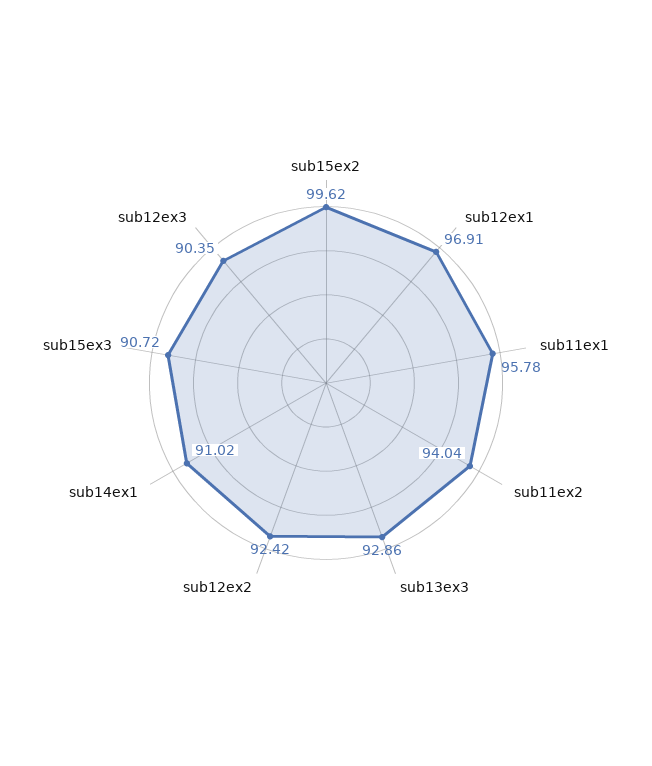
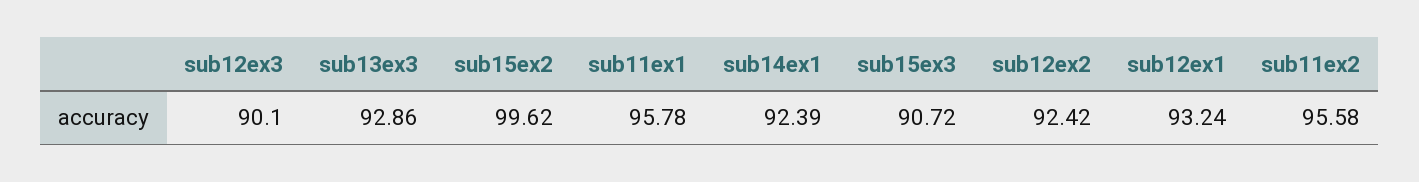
sub12ex1: 96.91 -> 93.24
sub11ex2: 94.04 -> 95.58
sub14ex1: 91.02 -> 92.39
sub12ex3: 90.35 -> 90.1

